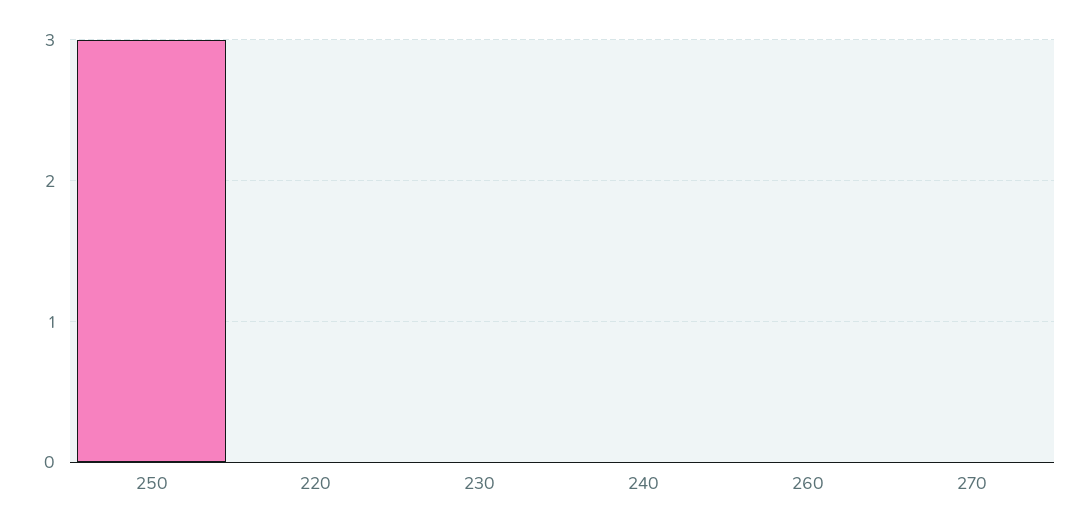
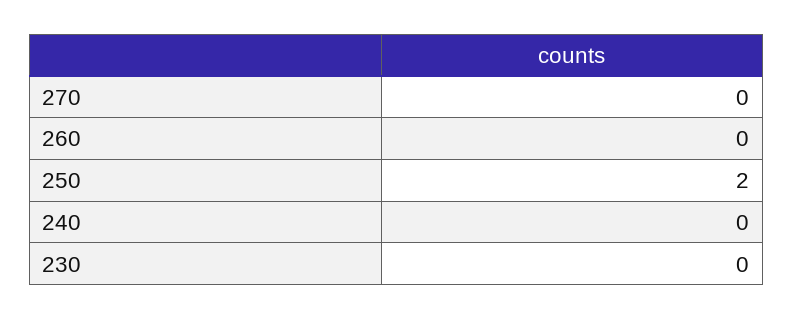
250: 3 -> 2
220: 0 -> none

